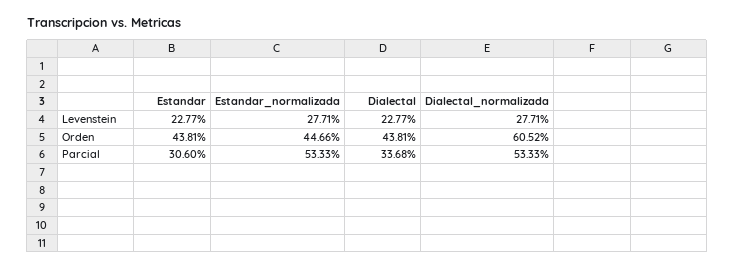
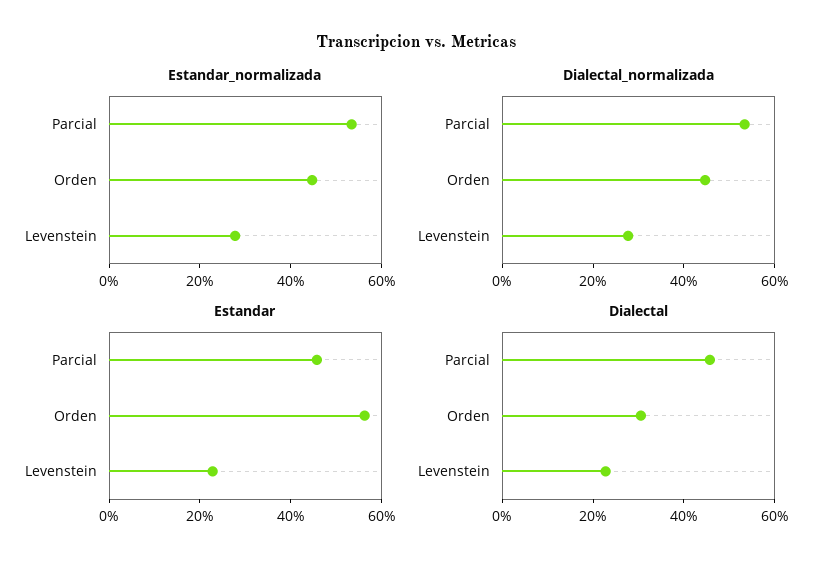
Estandar, Orden: 43.81 -> 55
Dialectal, Orden: 43.81 -> 30
Dialectal_normalizada, Orden: 60.52 -> 45
Estandar, Parcial: 30.6 -> 45
Dialectal, Parcial: 33.68 -> 45

